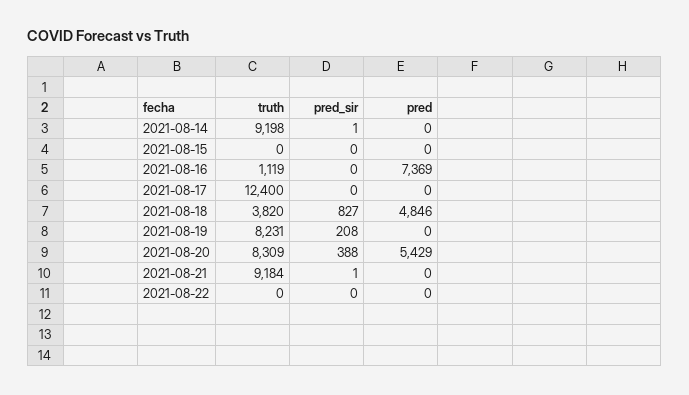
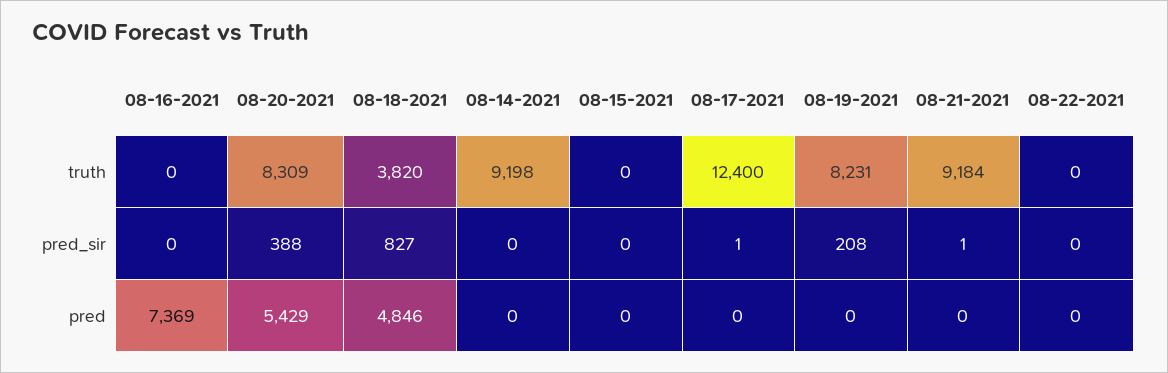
pred_sir, 2021-08-14: 1 -> 0
truth, 2021-08-16: 1119 -> 0
pred_sir, 2021-08-17: 0 -> 1

